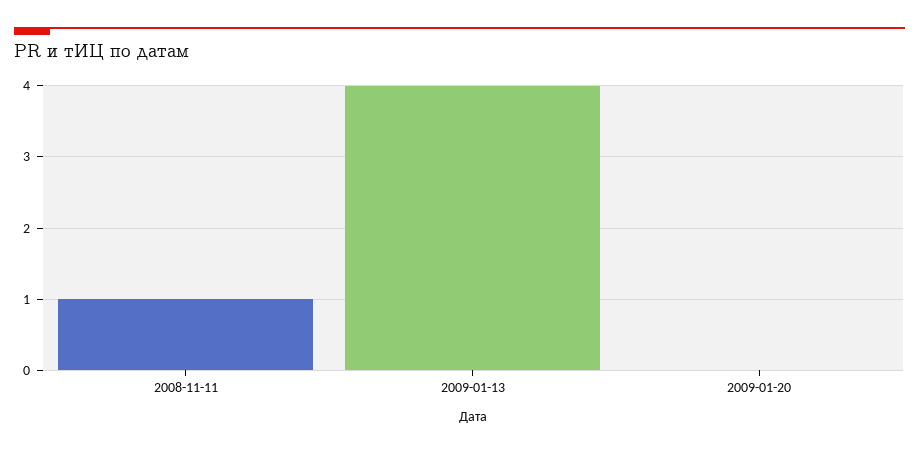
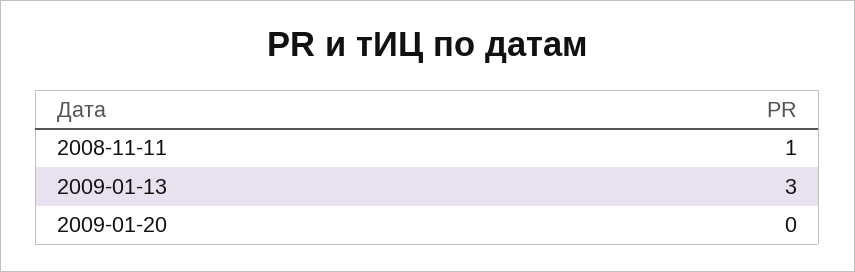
2009-01-13: 4 -> 3

